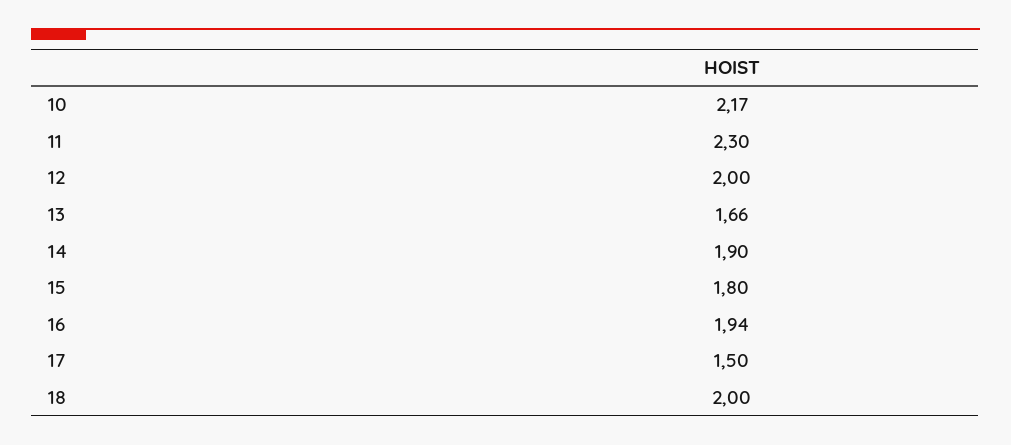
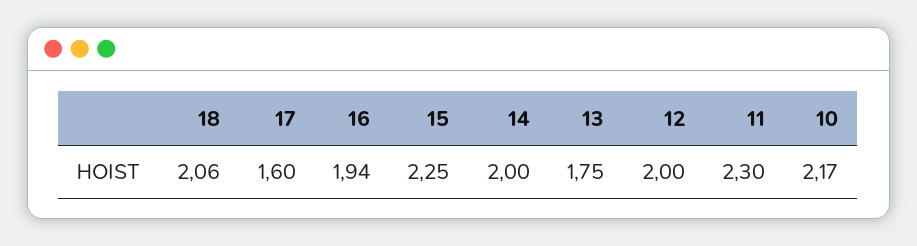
13: 1.66 -> 1.75
14: 1.9 -> 2
15: 1.8 -> 2.25
17: 1.5 -> 1.6
18: 2 -> 2.06

